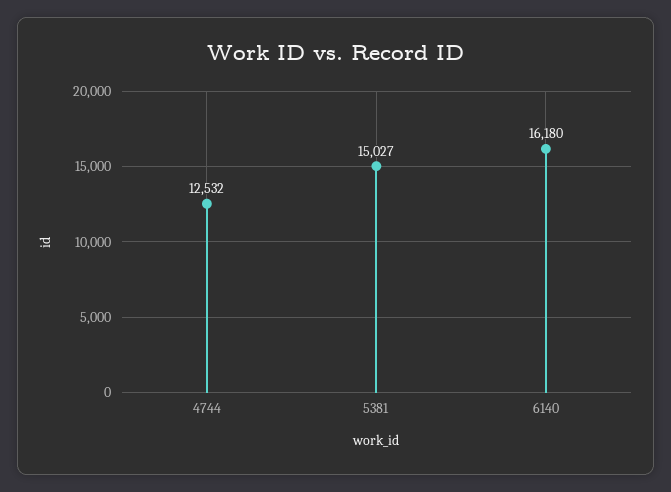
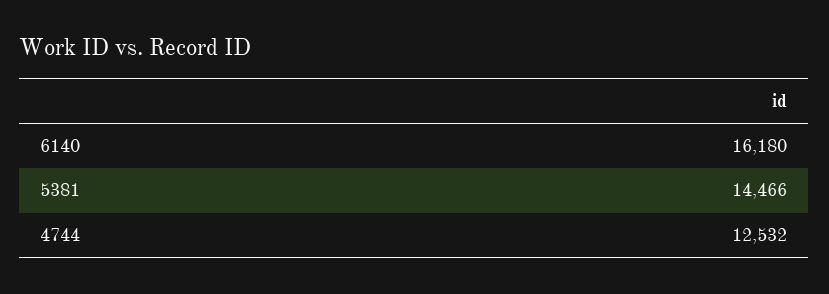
5381: 15027 -> 14466

